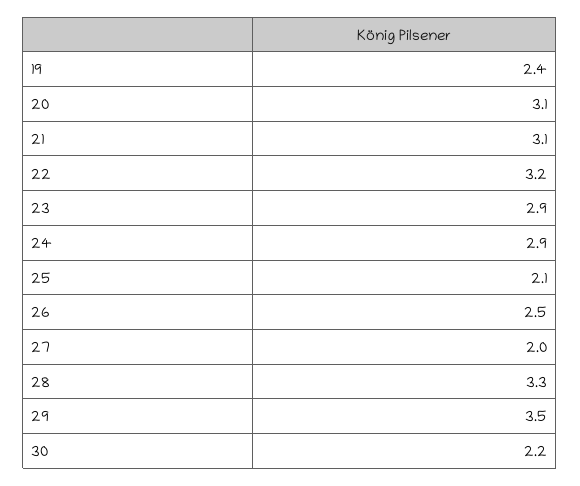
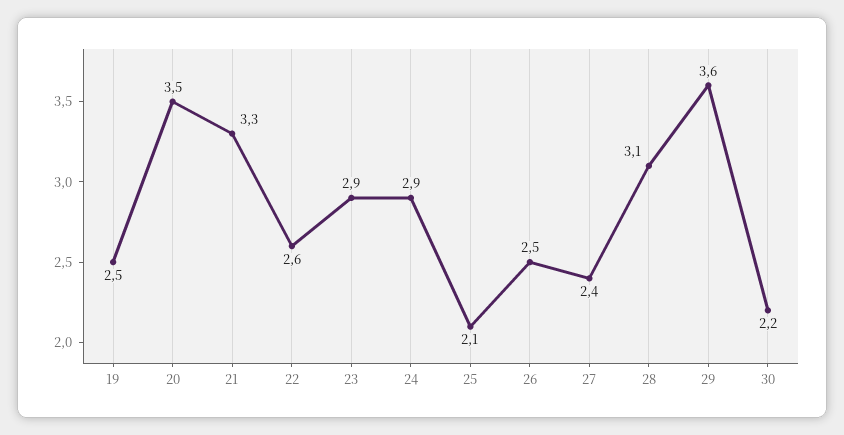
19: 2.4 -> 2.5
20: 3.1 -> 3.5
21: 3.1 -> 3.3
22: 3.2 -> 2.6
27: 2 -> 2.4
28: 3.3 -> 3.1
29: 3.5 -> 3.6

